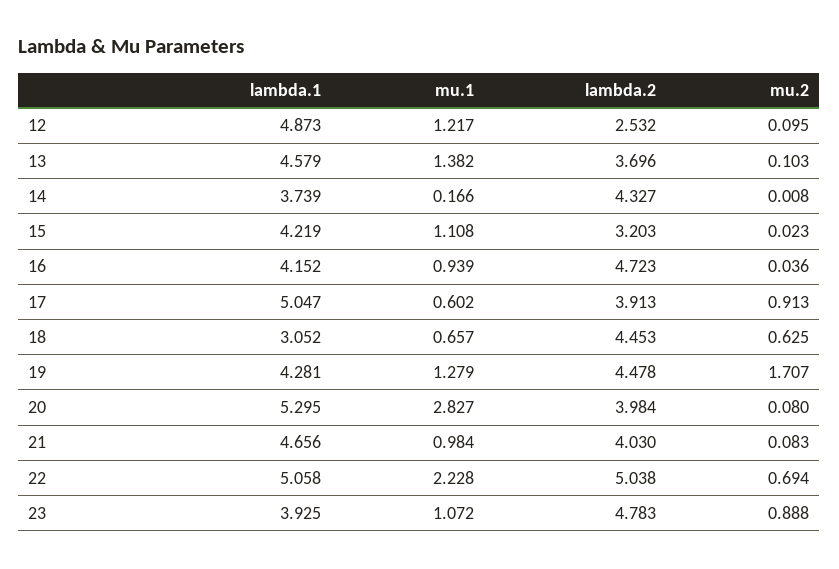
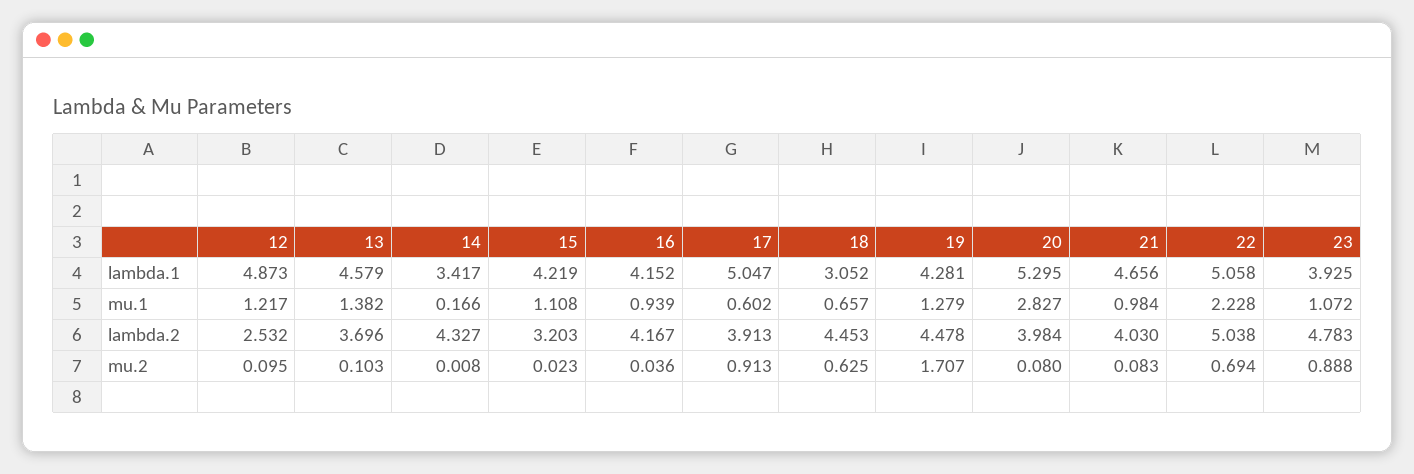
lambda.1, 14: 3.739 -> 3.417
lambda.2, 16: 4.723 -> 4.167

